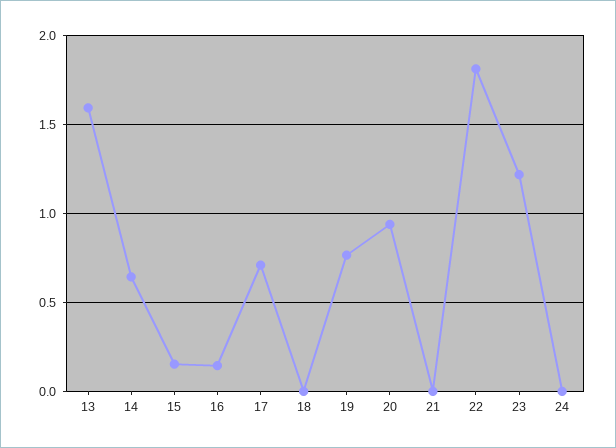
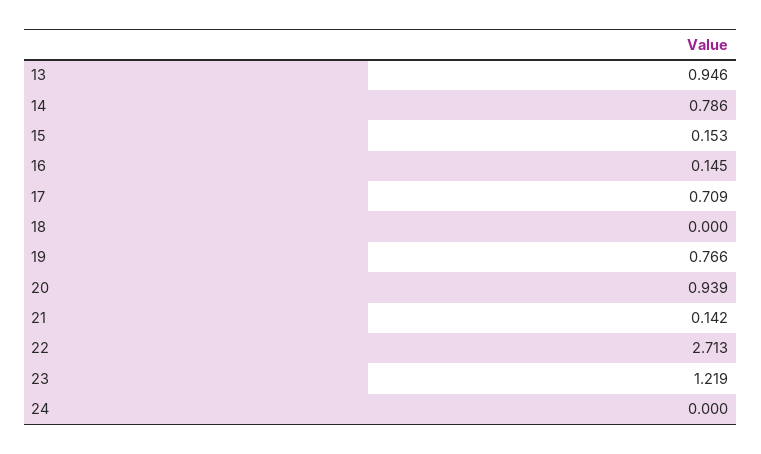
13: 1.6 -> 0.946
14: 0.65 -> 0.786
21: 0 -> 0.142
22: 1.8 -> 2.713

